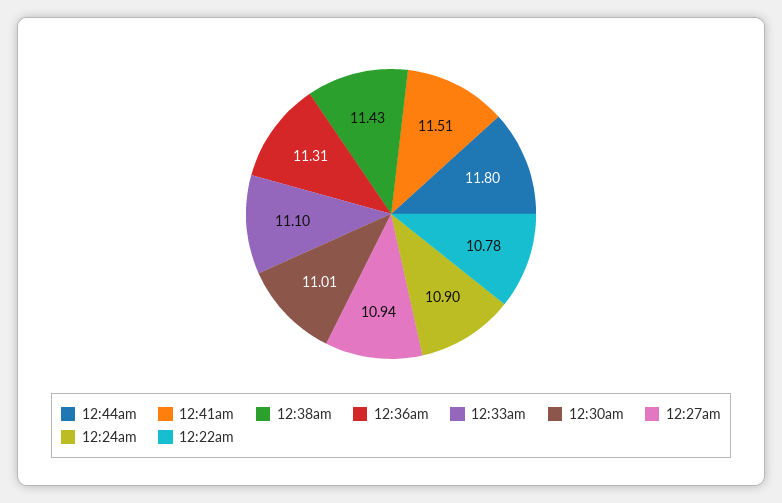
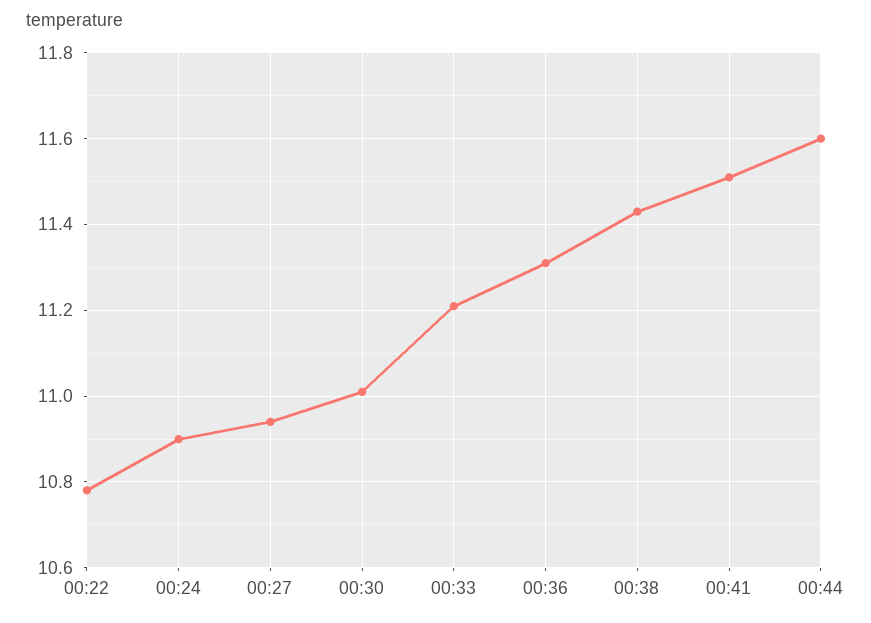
12:44am: 11.8 -> 11.6
12:33am: 11.1 -> 11.2

